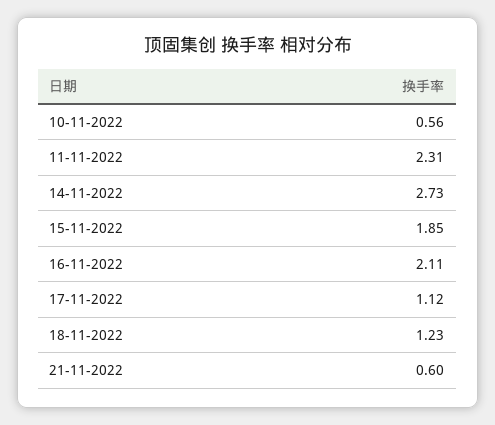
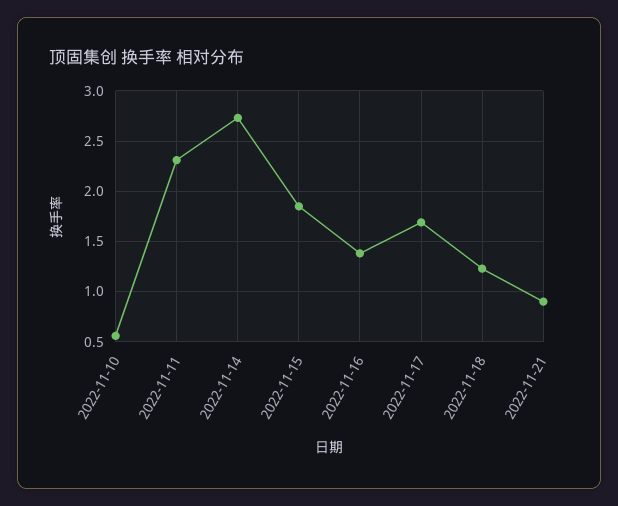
16-11-2022: 2.11 -> 1.4
17-11-2022: 1.12 -> 1.7
21-11-2022: 0.6 -> 0.9

